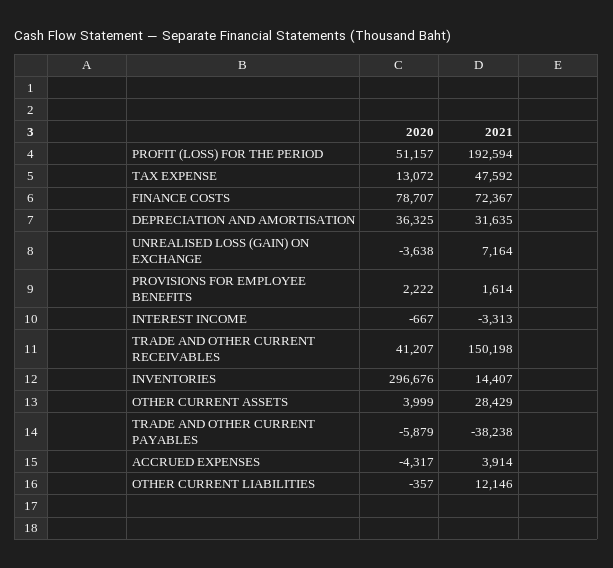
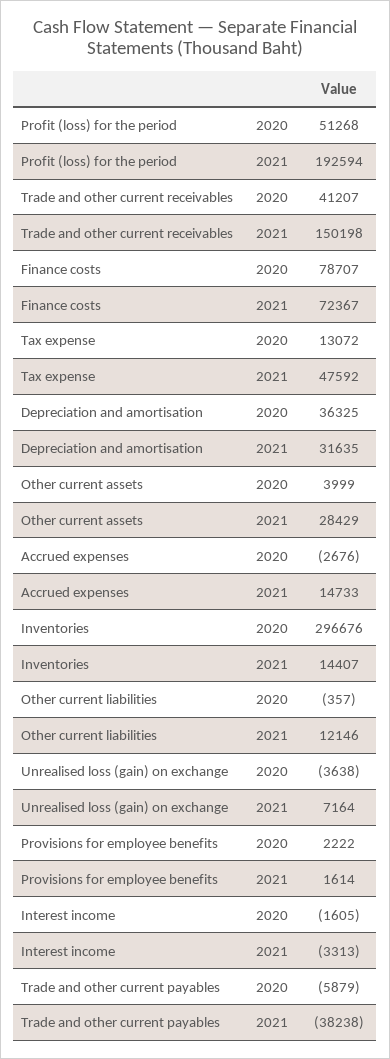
2020, PROFIT (LOSS) FOR THE PERIOD: 51157 -> 51268
2020, INTEREST INCOME: -667 -> -1605
2020, ACCRUED EXPENSES: -4317 -> -2676
2021, ACCRUED EXPENSES: 3914 -> 14733

